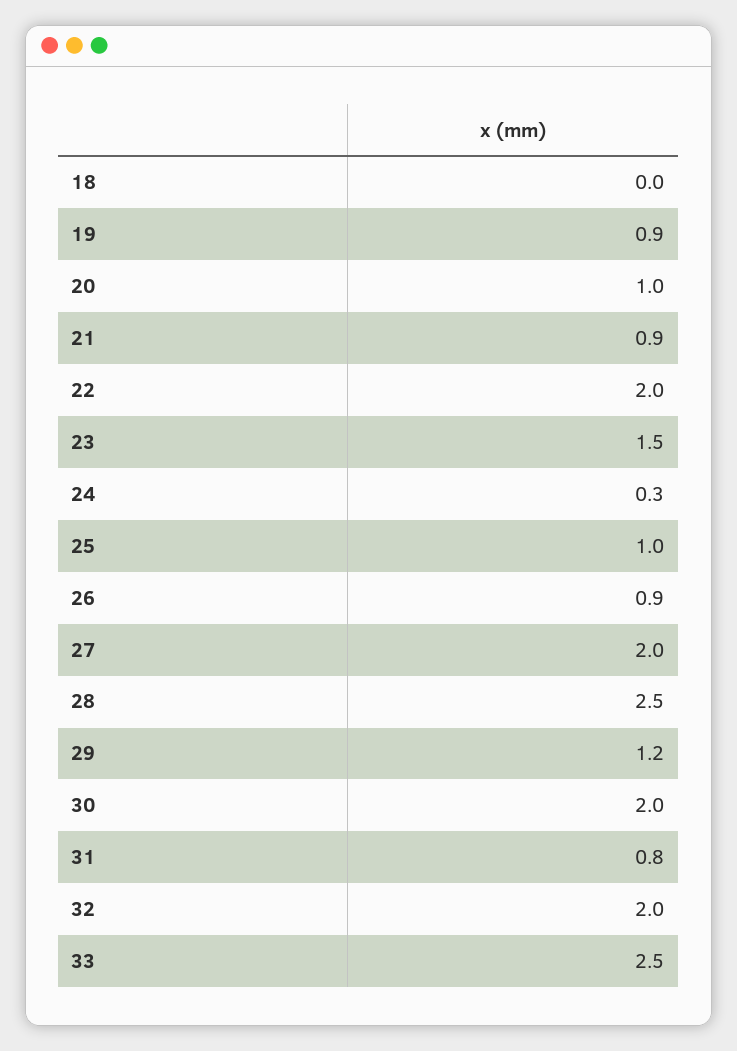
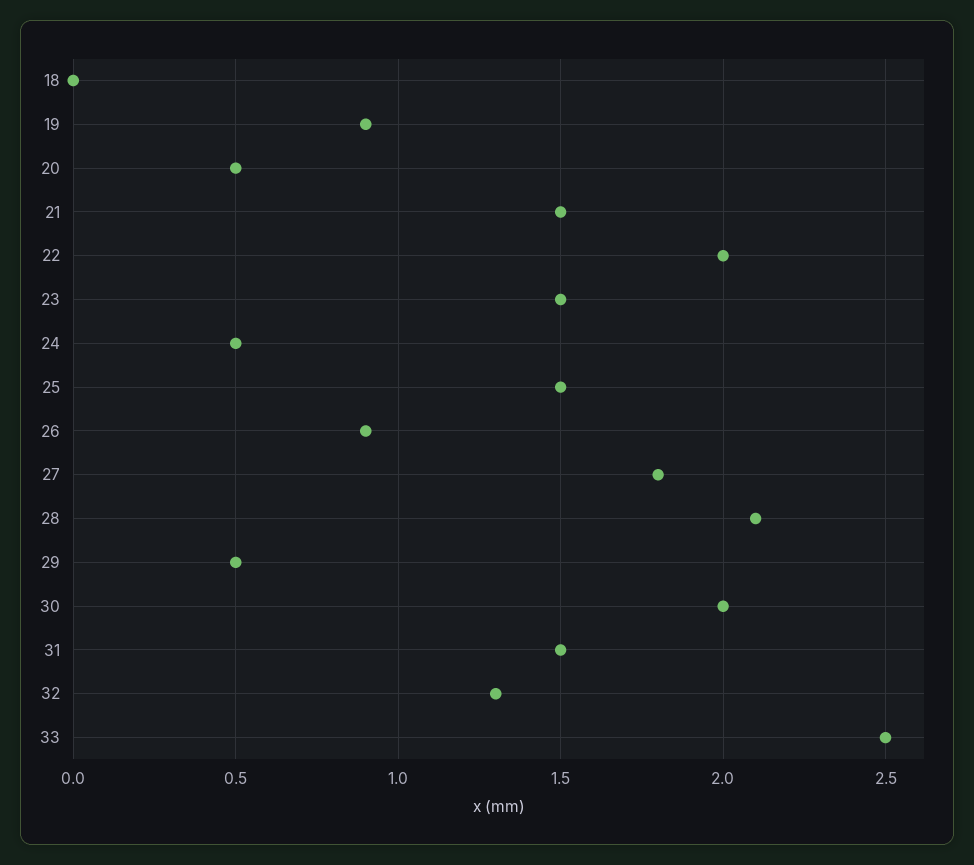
20: 1 -> 0.5
21: 0.9 -> 1.5
24: 0.3 -> 0.5
25: 1 -> 1.5
27: 2 -> 1.8
28: 2.5 -> 2.1
29: 1.2 -> 0.5
31: 0.8 -> 1.5
32: 2 -> 1.3

